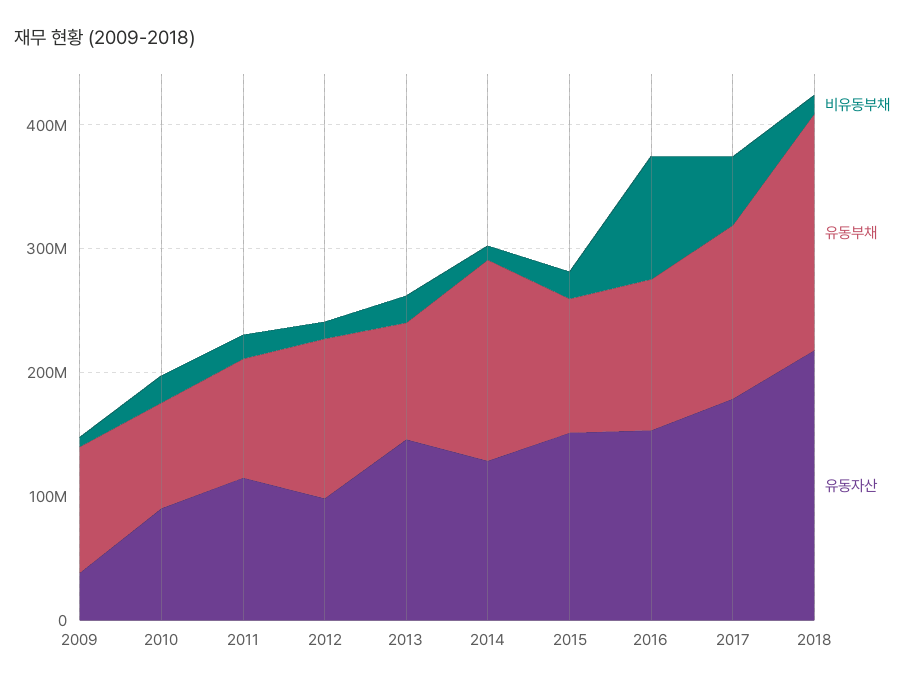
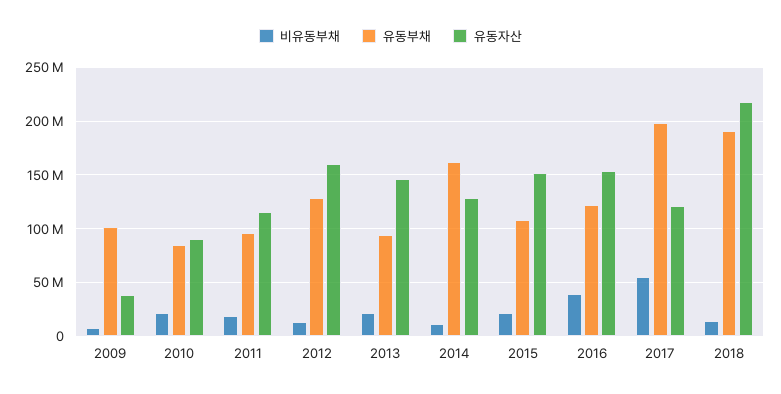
유동자산, 2012: 100000000 -> 160000000
비유동부채, 2016: 100000000 -> 40000000
유동부채, 2017: 140000000 -> 200000000
유동자산, 2017: 180000000 -> 120000000

